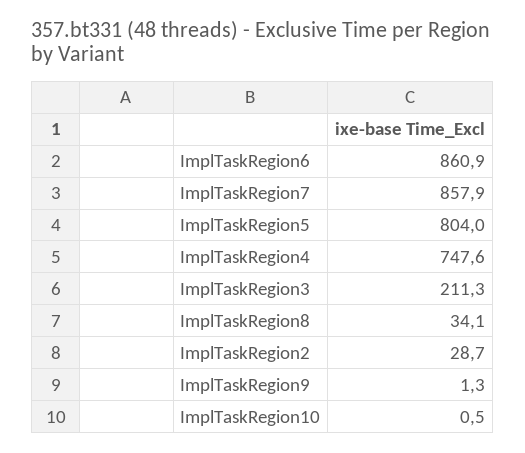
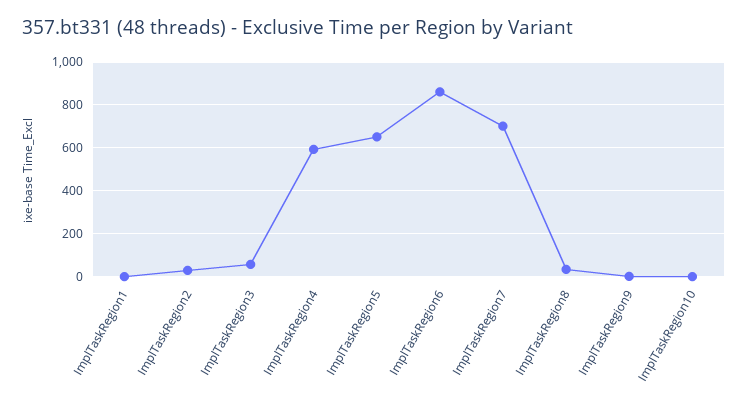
ImplTaskRegion7: 857.9 -> 700
ImplTaskRegion5: 804 -> 650
ImplTaskRegion4: 747.6 -> 600
ImplTaskRegion3: 211.3 -> 50
ImplTaskRegion1: none -> 0

